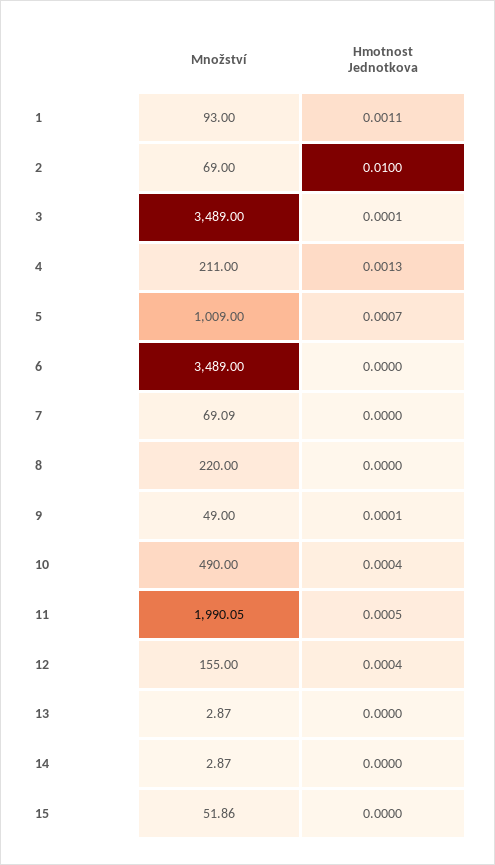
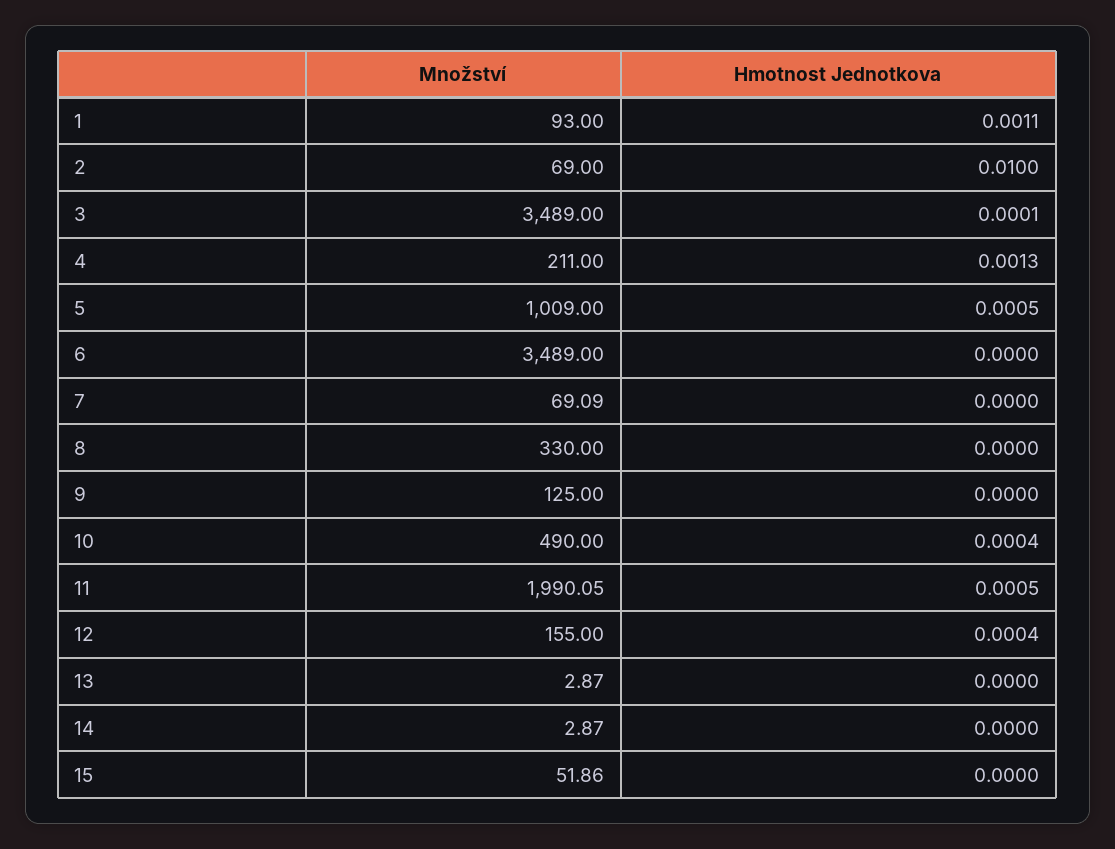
Hmotnost Jednotkova, 5: 0.0007 -> 0.0005
Množství, 8: 220 -> 330
Množství, 9: 49 -> 125
Hmotnost Jednotkova, 9: 0.0001 -> 0

